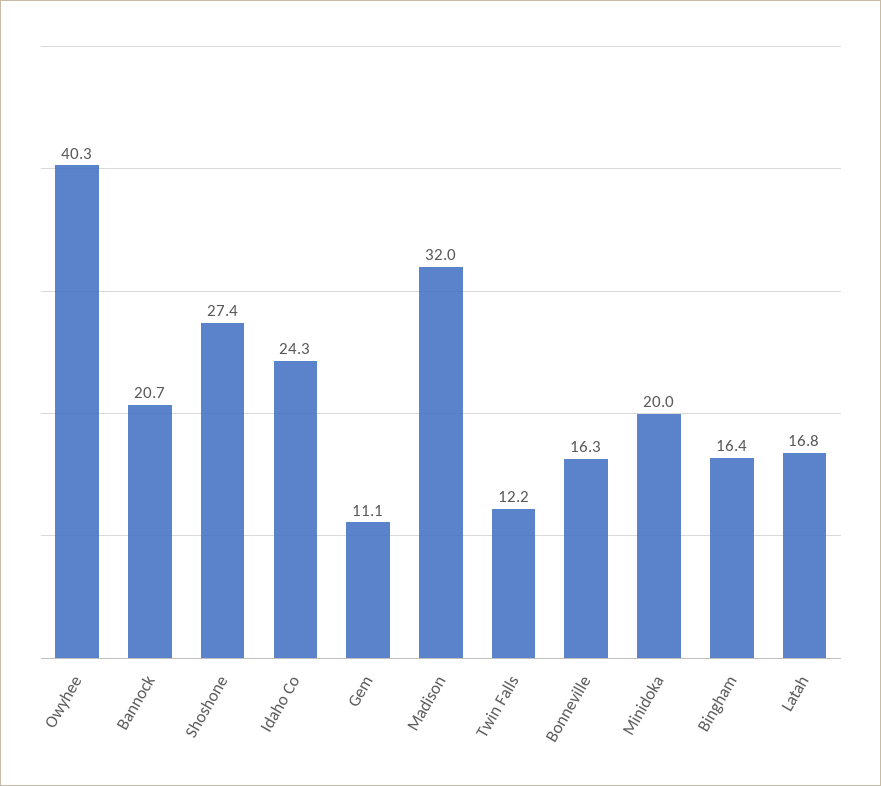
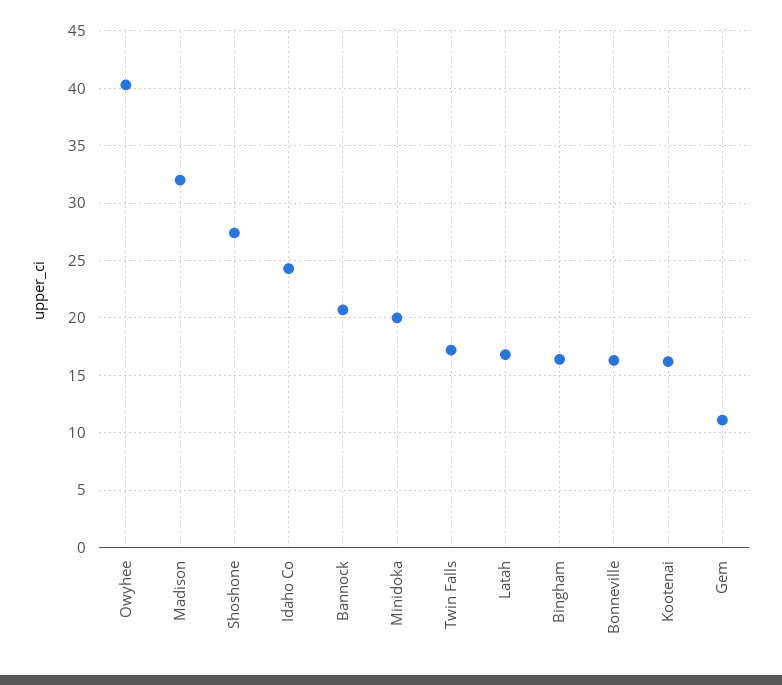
Twin Falls: 12.2 -> 17
Kootenai: none -> 16

